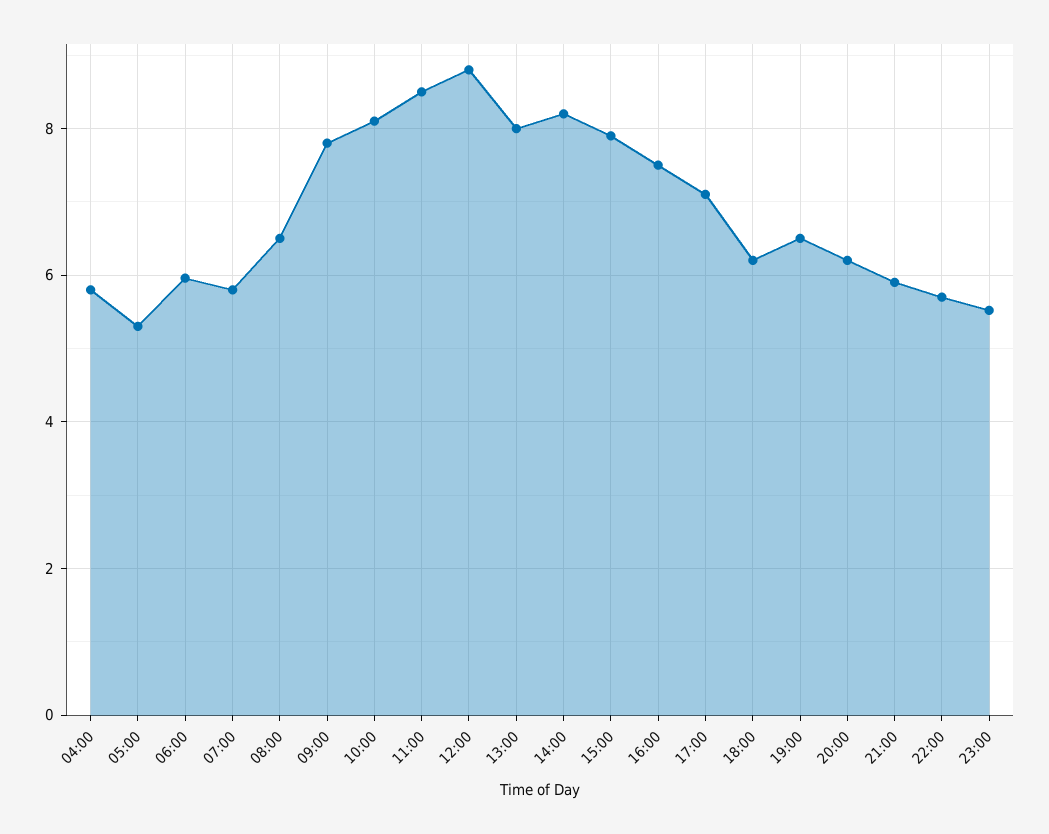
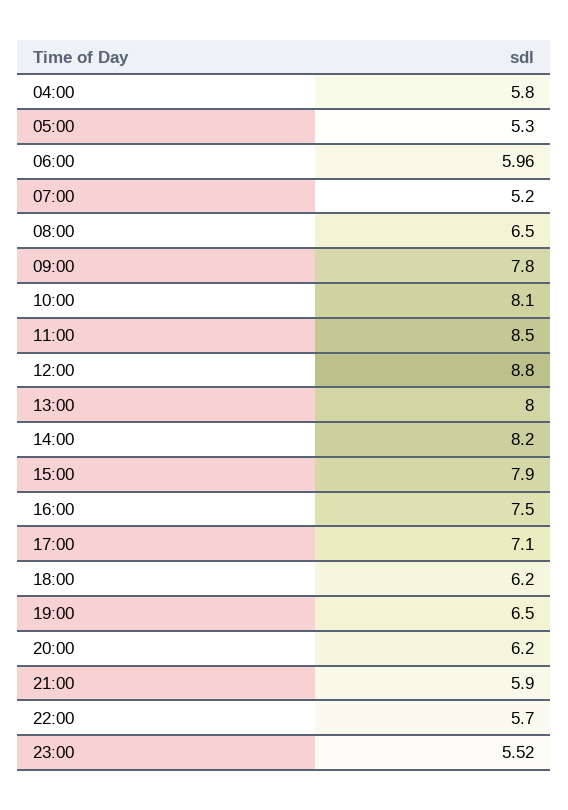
07:00: 5.8 -> 5.2

